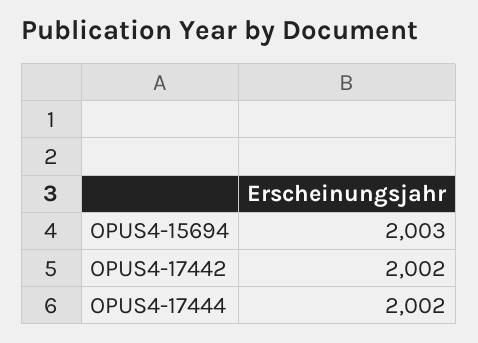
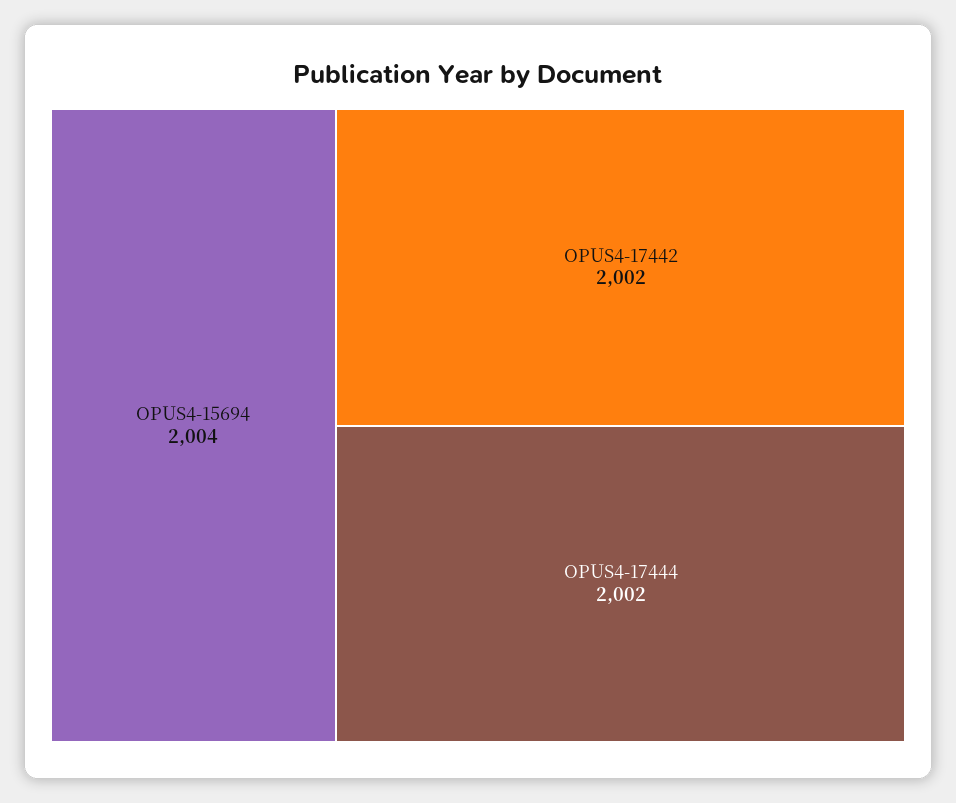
OPUS4-15694: 2003 -> 2004

